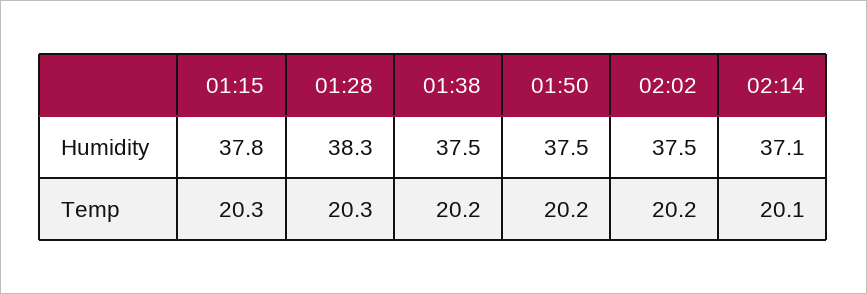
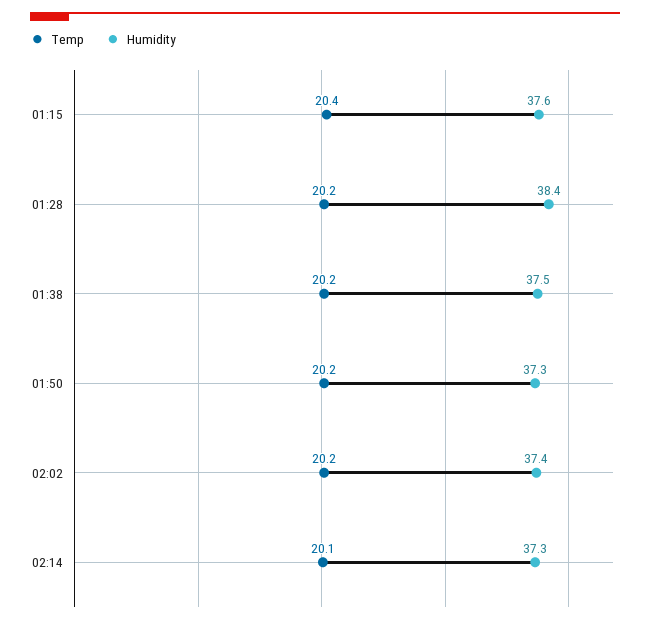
Humidity, 01:15: 37.8 -> 37.6
Humidity, 01:28: 38.3 -> 38.4
Humidity, 01:50: 37.5 -> 37.3
Humidity, 02:02: 37.5 -> 37.4
Humidity, 02:14: 37.1 -> 37.3
Temp, 01:15: 20.3 -> 20.4
Temp, 01:28: 20.3 -> 20.2

